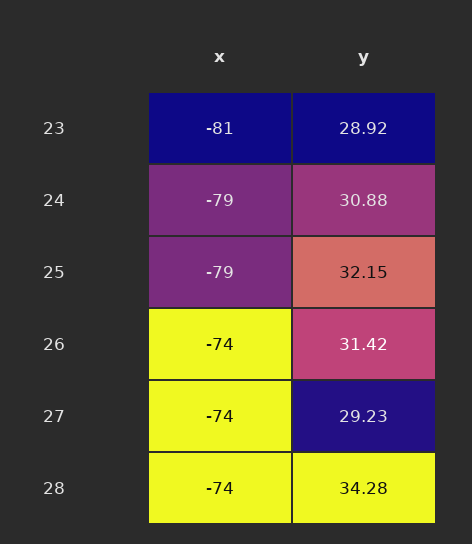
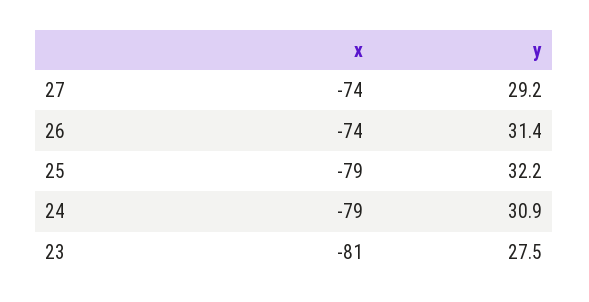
y, 23: 28.92 -> 27.5
x, 28: -74 -> none
y, 28: 34.28 -> none

